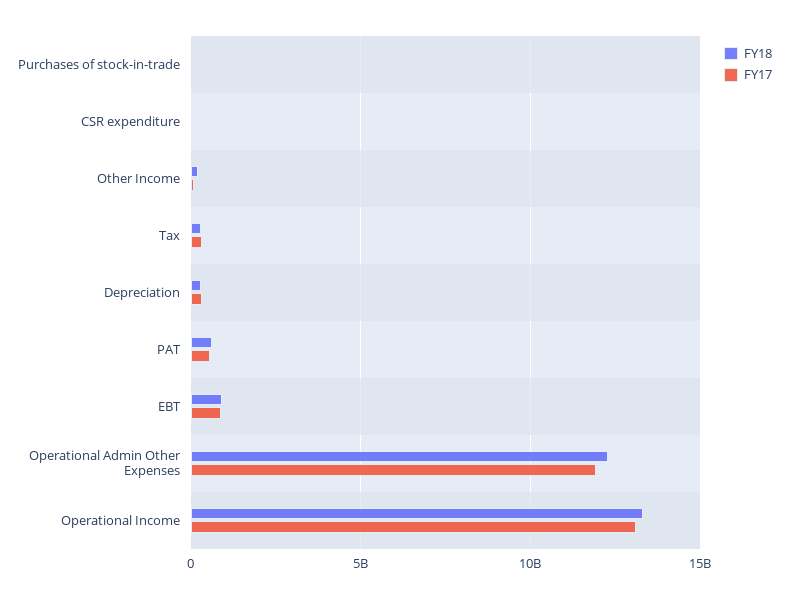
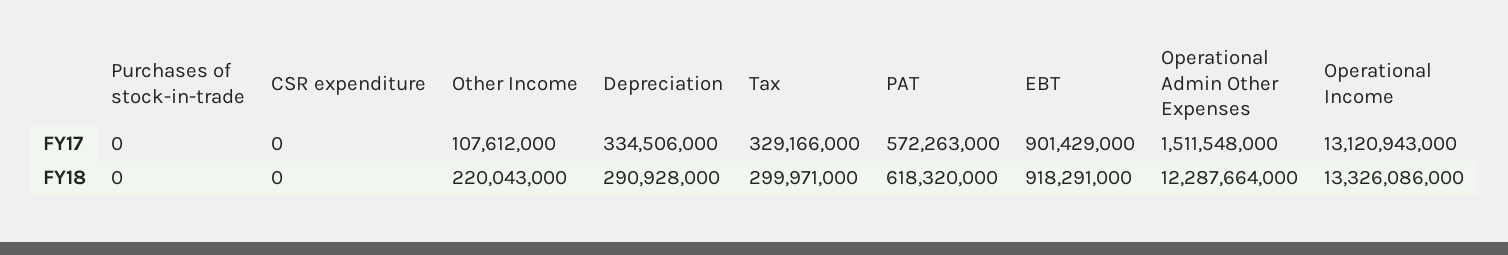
FY17, Operational Admin Other Expenses: 12000000000 -> 1511548000

